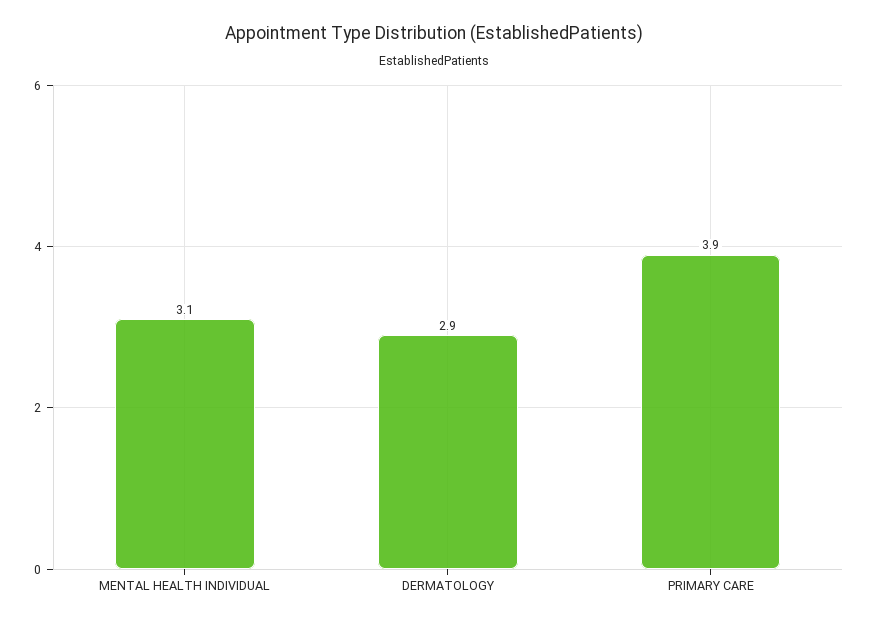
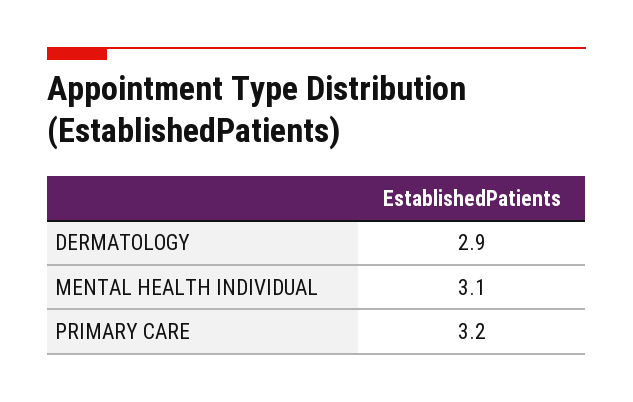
PRIMARY CARE: 3.9 -> 3.2

